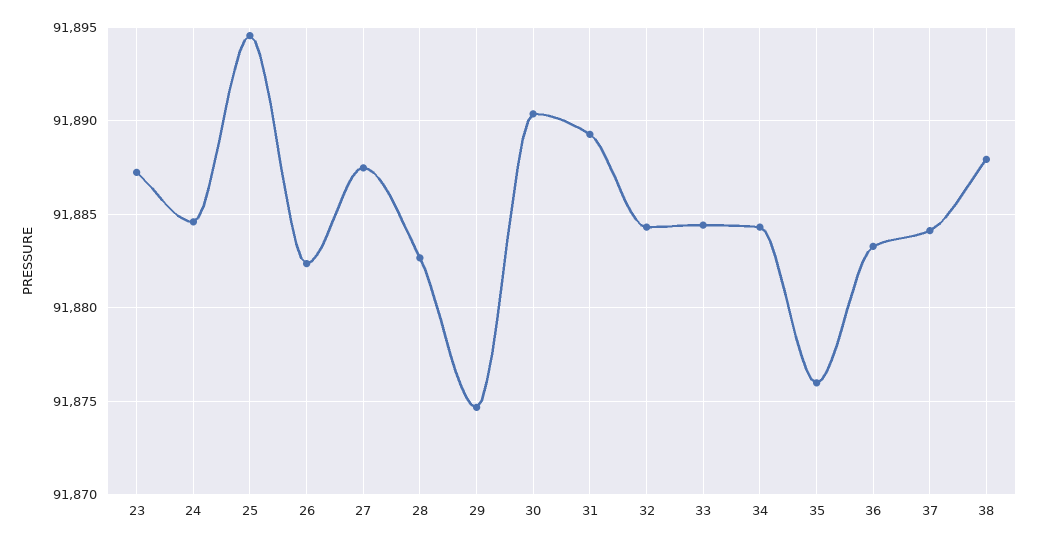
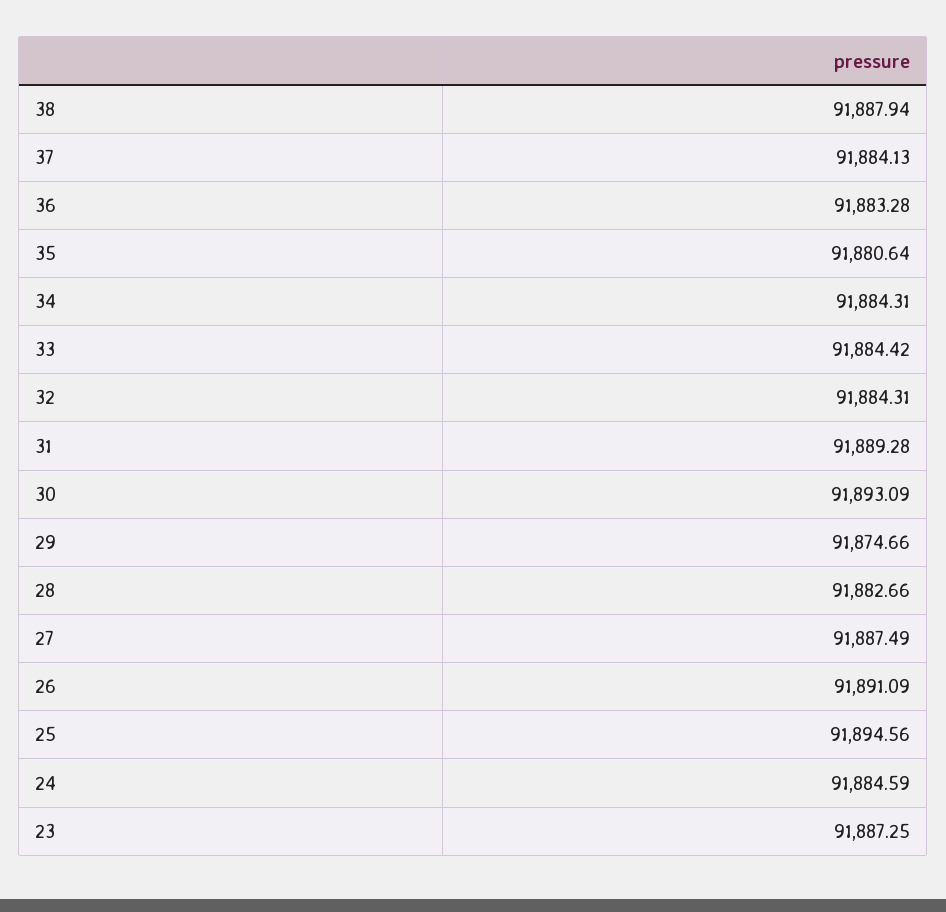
26: 91882.5 -> 91891.09
30: 91890.5 -> 91893.09
35: 91876 -> 91880.64

